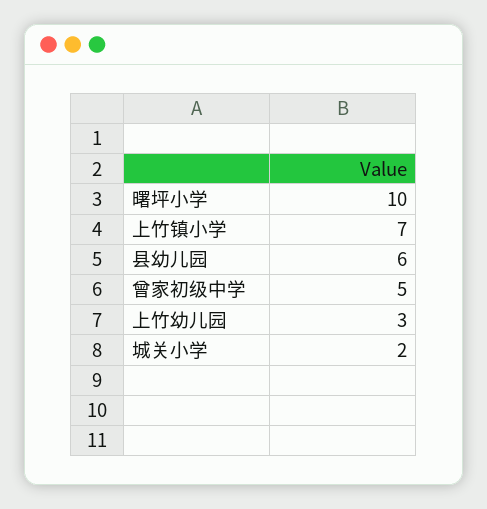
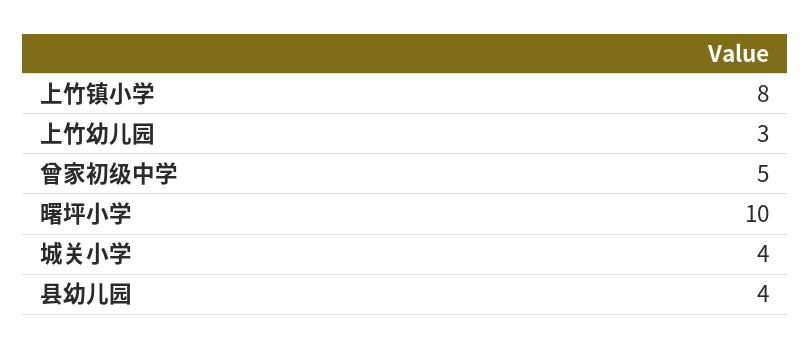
上竹镇小学: 7 -> 8
县幼儿园: 6 -> 4
城关小学: 2 -> 4

